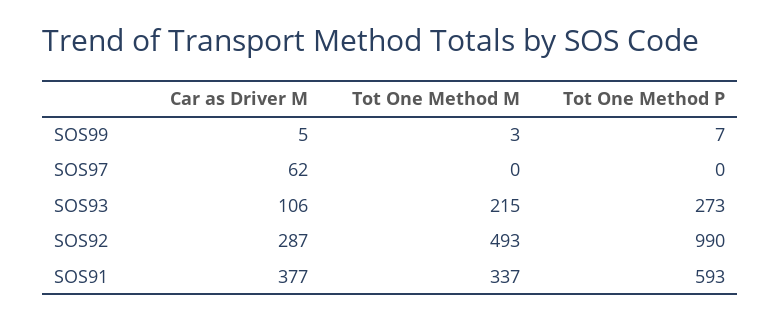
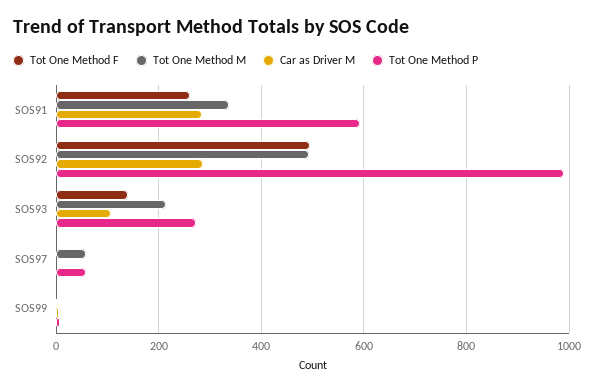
Car as Driver M, SOS97: 62 -> 0
Tot One Method M, SOS97: 0 -> 60
Tot One Method P, SOS97: 0 -> 60
Car as Driver M, SOS91: 377 -> 280
Tot One Method F, SOS91: none -> 260
Tot One Method F, SOS92: none -> 500
Tot One Method F, SOS93: none -> 140
Tot One Method F, SOS97: none -> 0
Tot One Method F, SOS99: none -> 0

